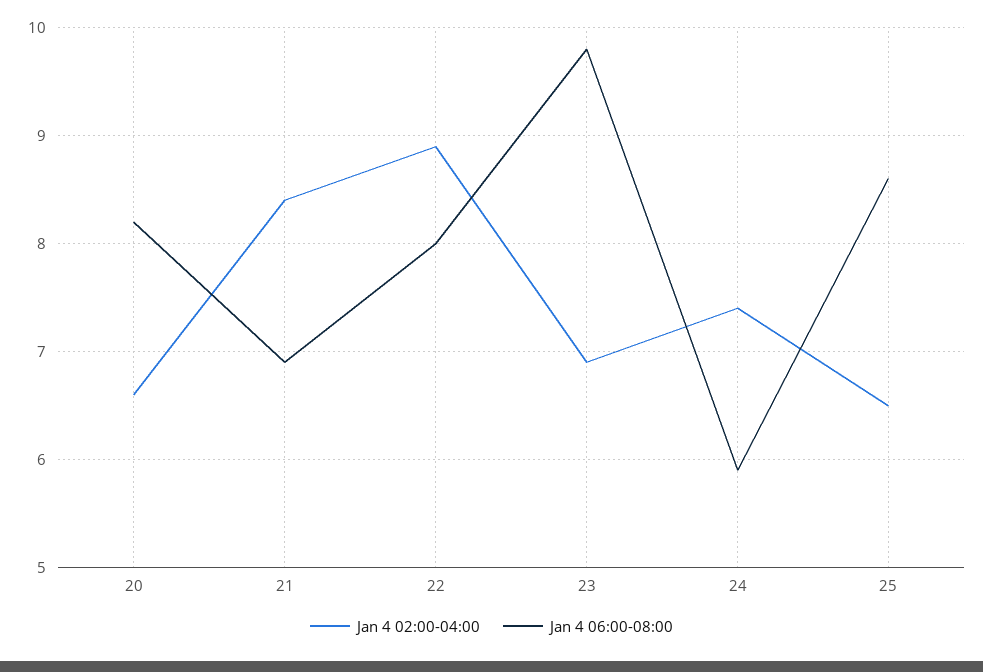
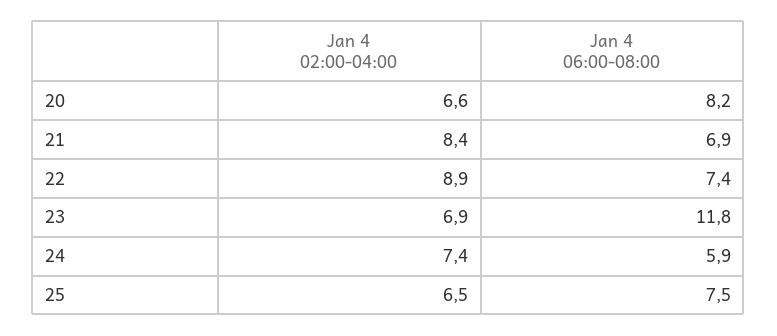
Jan 4 06:00-08:00, 22: 8 -> 7.4
Jan 4 06:00-08:00, 23: 9.8 -> 11.8
Jan 4 06:00-08:00, 25: 8.6 -> 7.5

